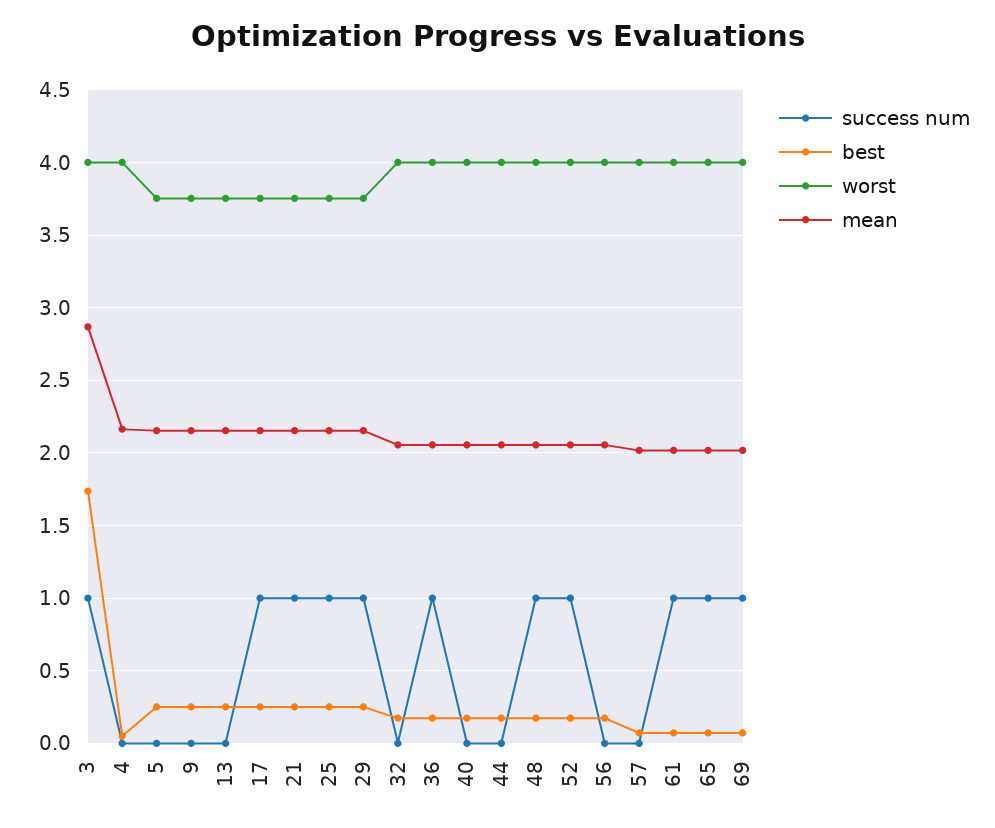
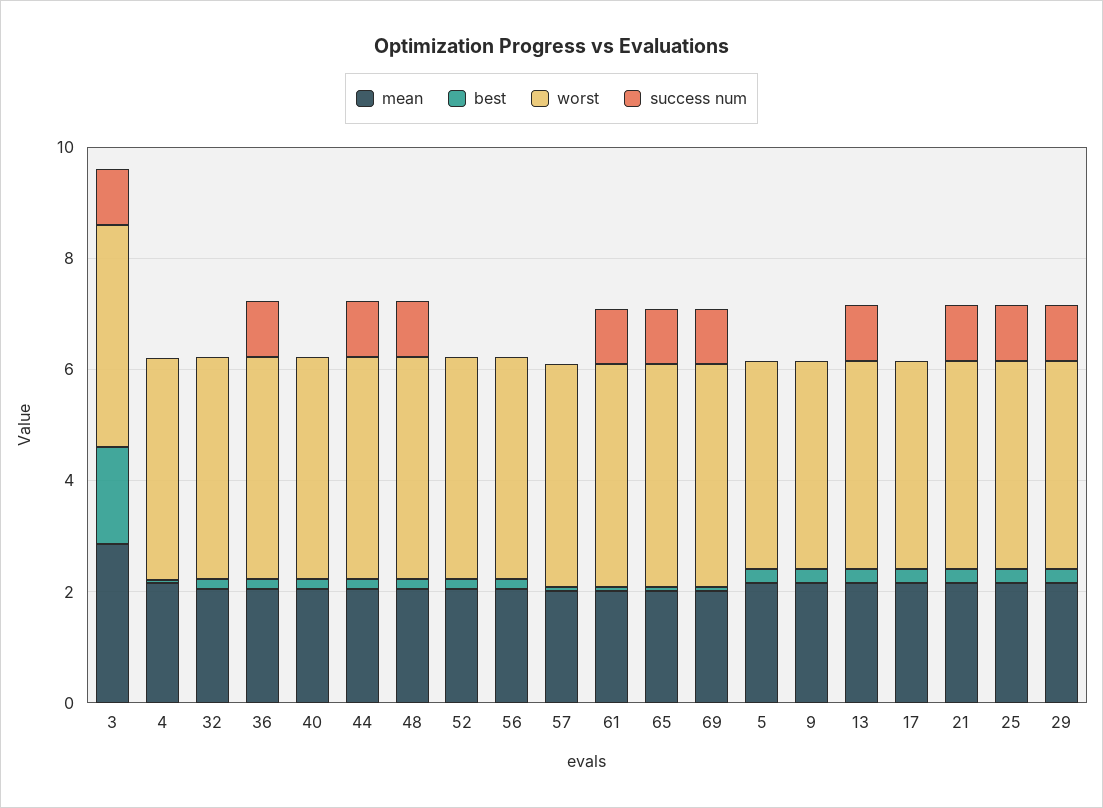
success num, 13: 0 -> 1
success num, 17: 1 -> 0
success num, 44: 0 -> 1
success num, 52: 1 -> 0

